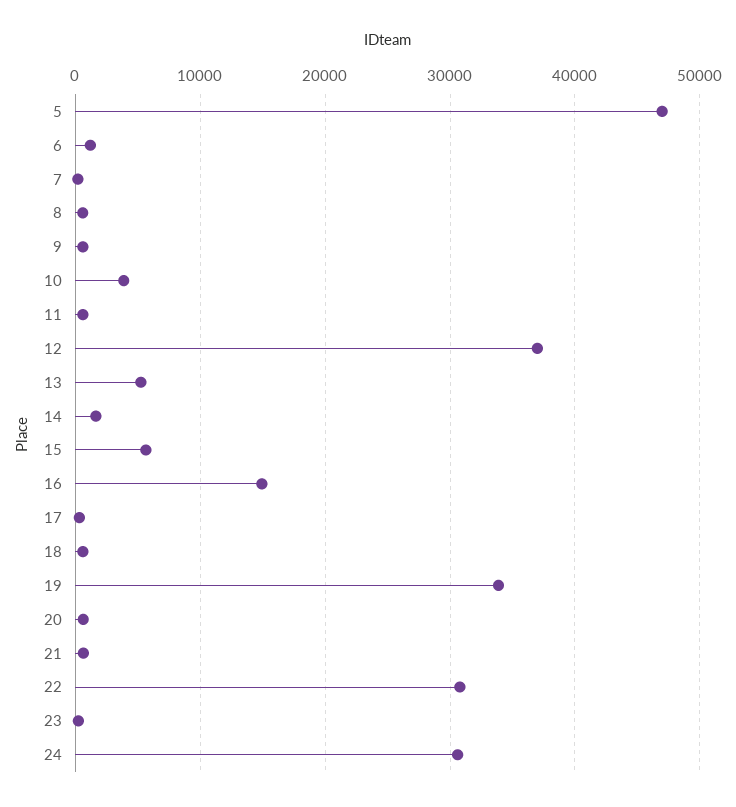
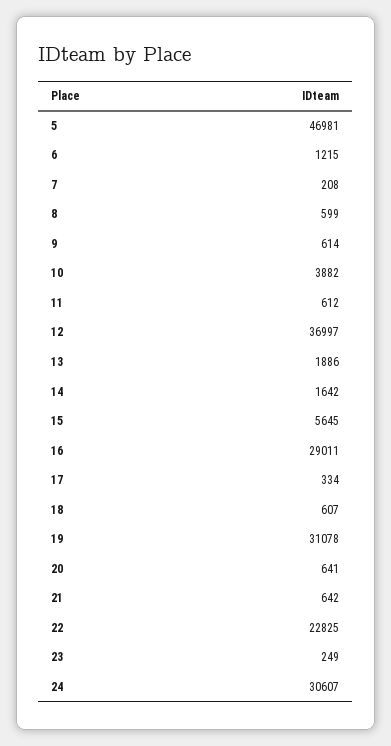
13: 5000 -> 1886
16: 15000 -> 29011
19: 34000 -> 31078
22: 31000 -> 22825

